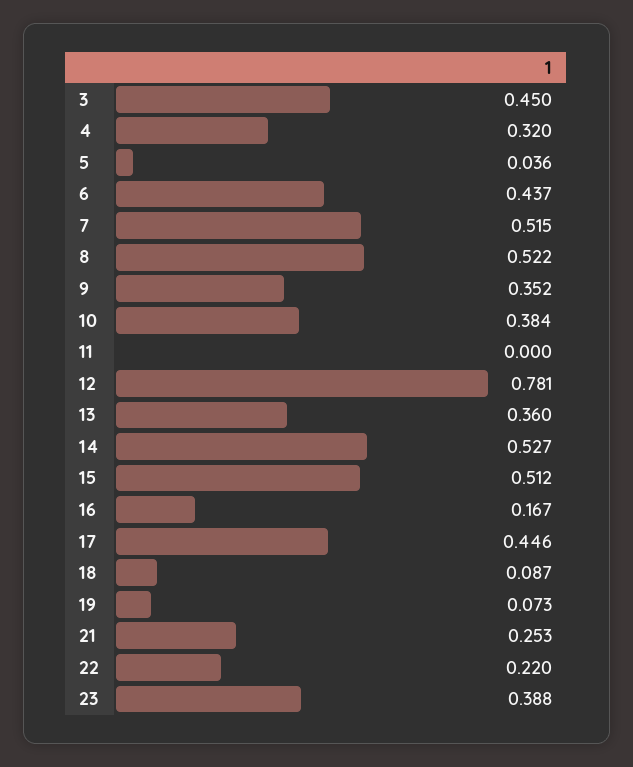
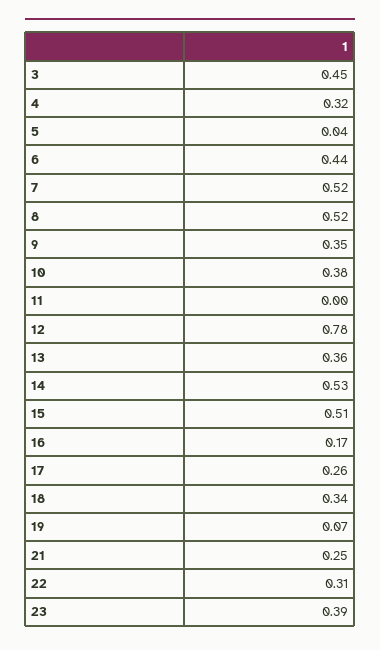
17: 0.446 -> 0.26
18: 0.087 -> 0.34
22: 0.22 -> 0.31

